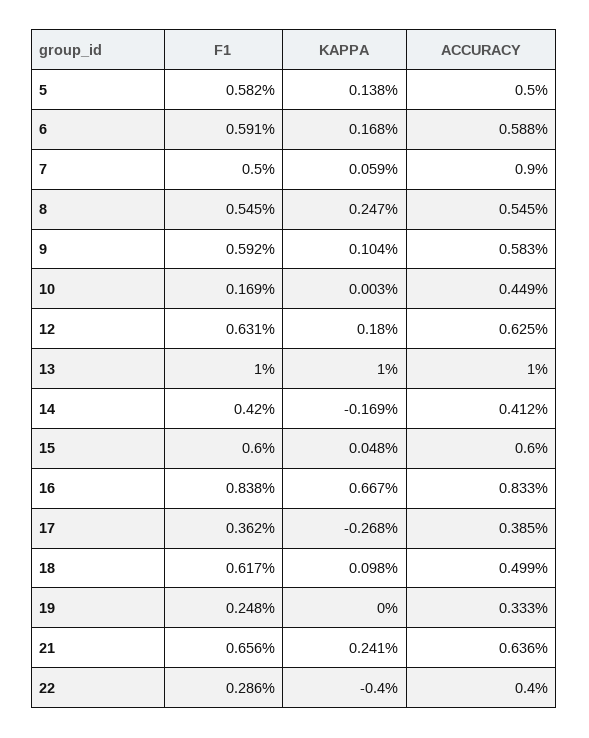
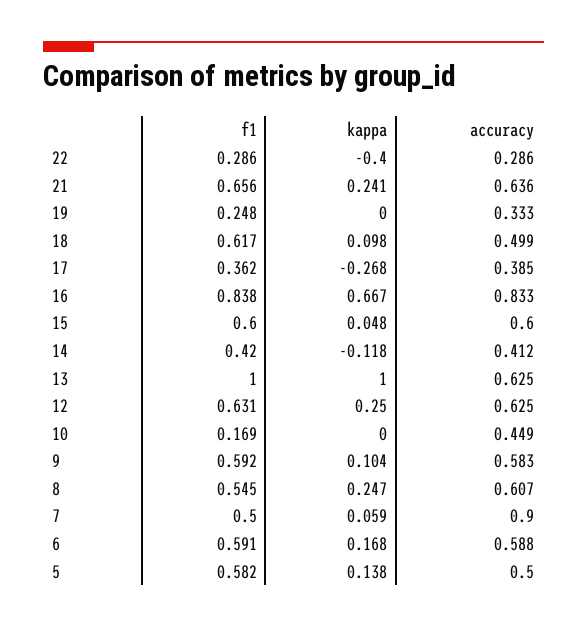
ACCURACY, 8: 0.545 -> 0.607
KAPPA, 10: 0.003 -> 0
KAPPA, 12: 0.18 -> 0.25
ACCURACY, 13: 1 -> 0.625
KAPPA, 14: -0.169 -> -0.118
ACCURACY, 22: 0.4 -> 0.286

